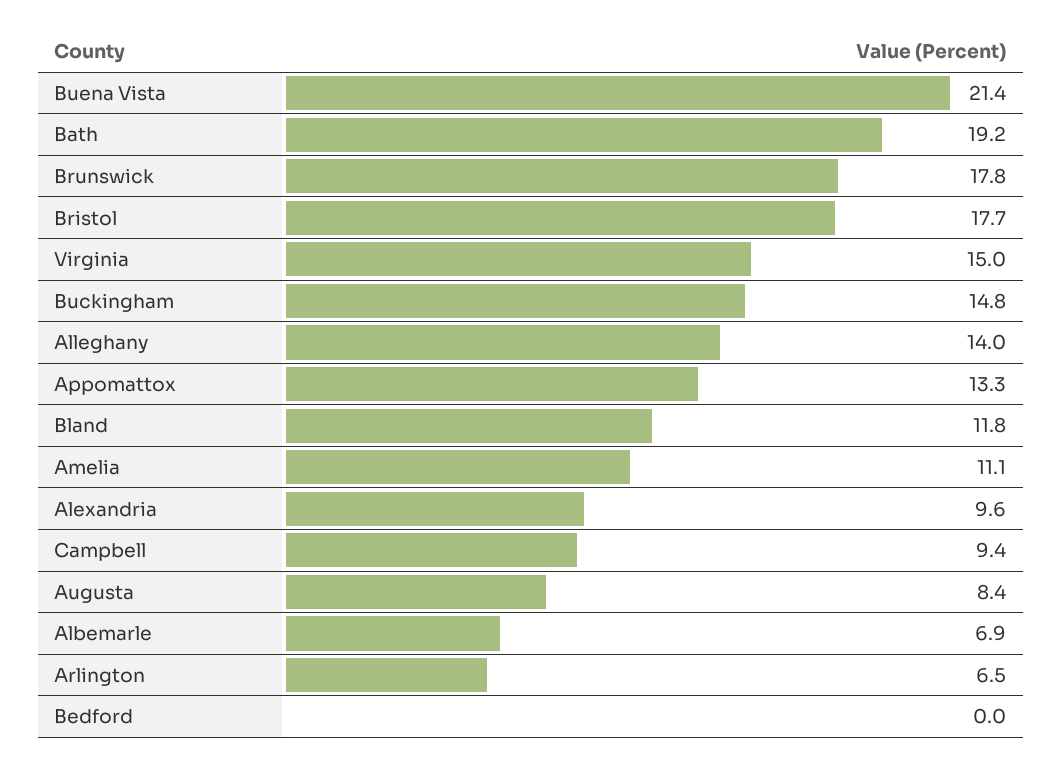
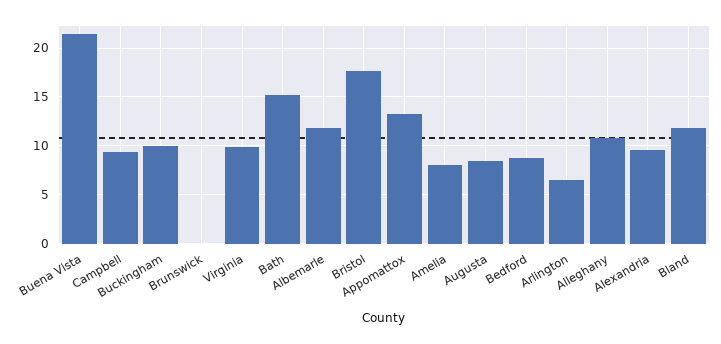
Bath: 19.2 -> 15
Brunswick: 17.8 -> 0
Virginia: 15 -> 10
Buckingham: 14.8 -> 10
Alleghany: 14 -> 11
Amelia: 11.1 -> 8
Albemarle: 6.9 -> 12
Bedford: 0 -> 9

